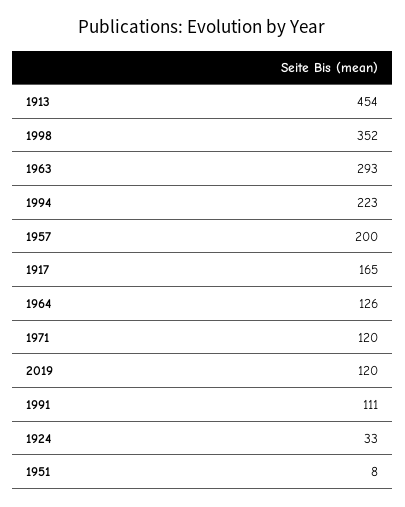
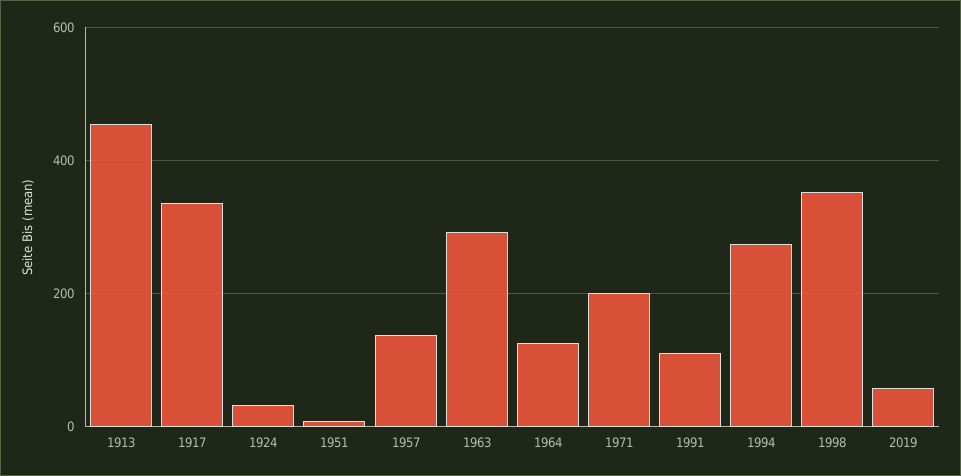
1994: 223 -> 280
1957: 200 -> 140
1917: 165 -> 340
1971: 120 -> 200
2019: 120 -> 60

